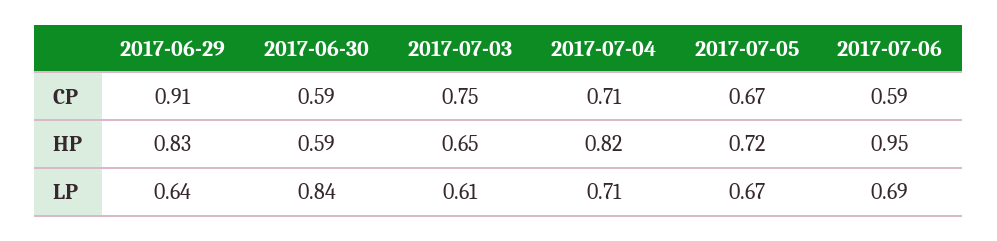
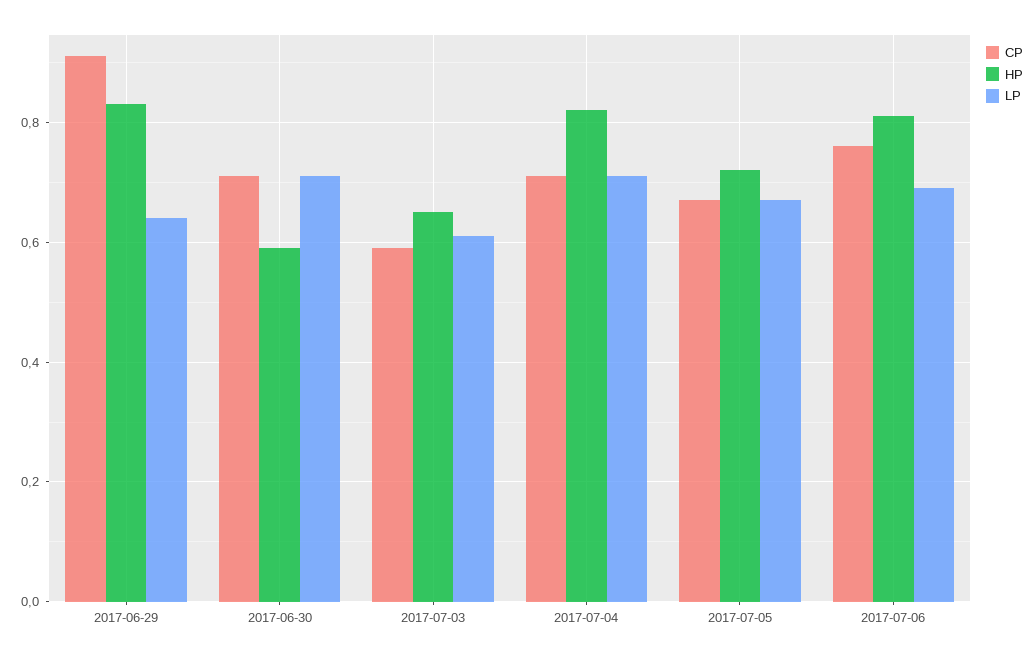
CP, 2017-06-30: 0.59 -> 0.7
CP, 2017-07-03: 0.75 -> 0.6
CP, 2017-07-06: 0.59 -> 0.75
HP, 2017-07-06: 0.95 -> 0.8
LP, 2017-06-30: 0.84 -> 0.7

